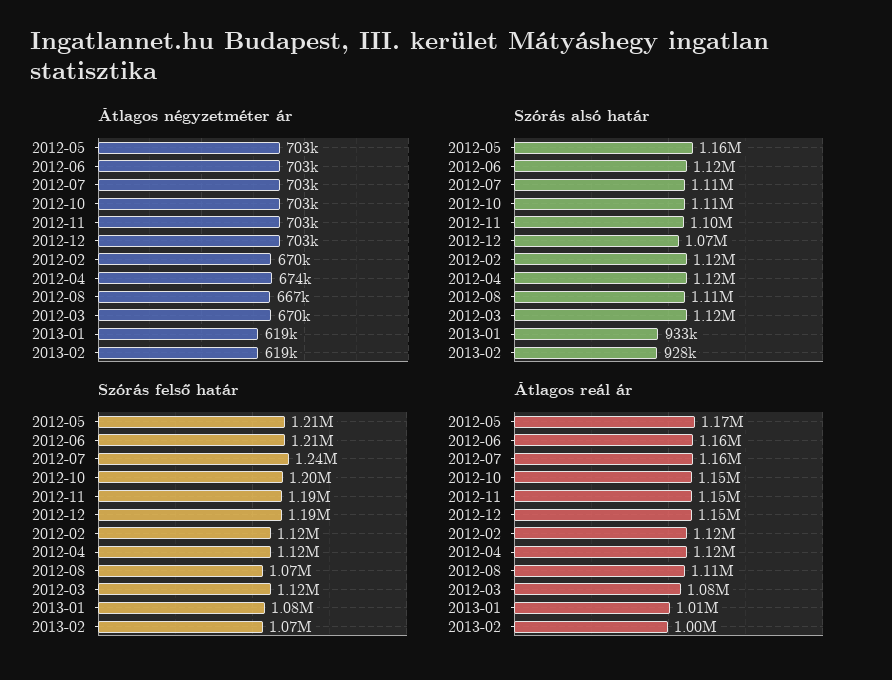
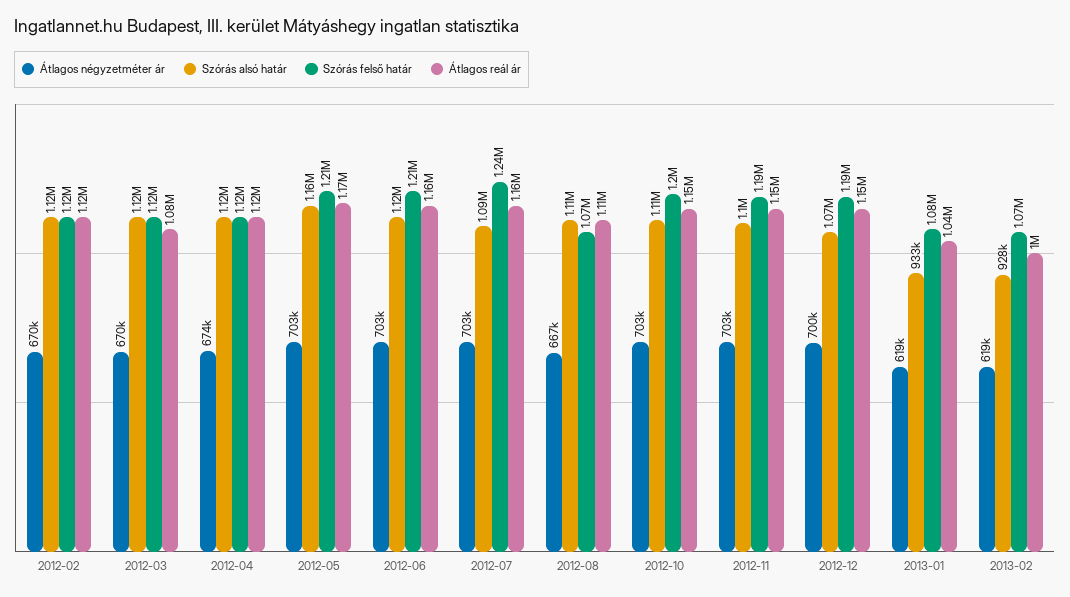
Átlagos négyzetméter ár, 2012-12: 703000 -> 700000
Szórás alsó határ, 2012-07: 1110000 -> 1090000
Átlagos reál ár, 2013-01: 1010000 -> 1040000

